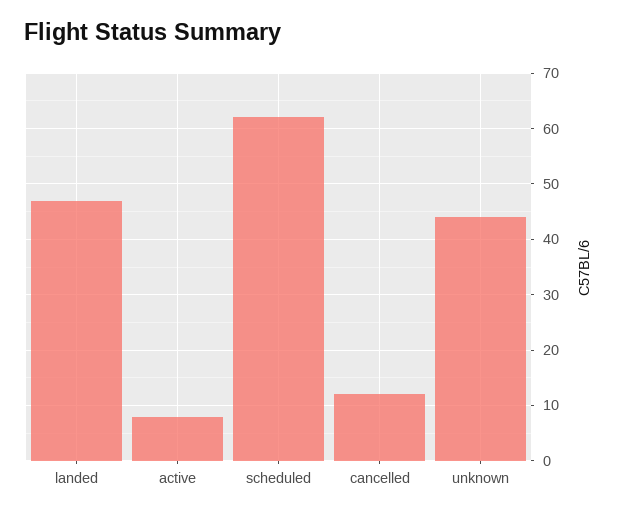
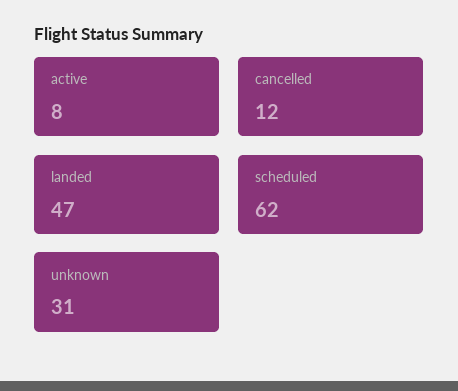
unknown: 45 -> 31

